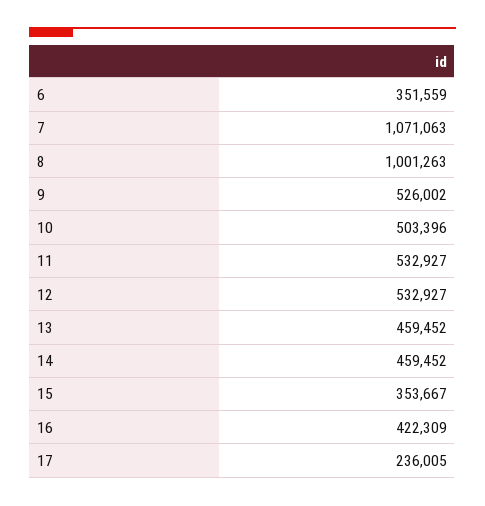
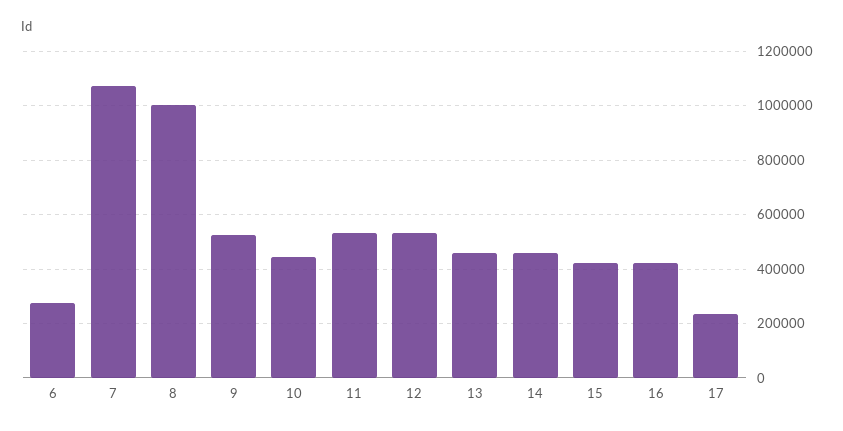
6: 351559 -> 275000
10: 503396 -> 450000
15: 353667 -> 425000

